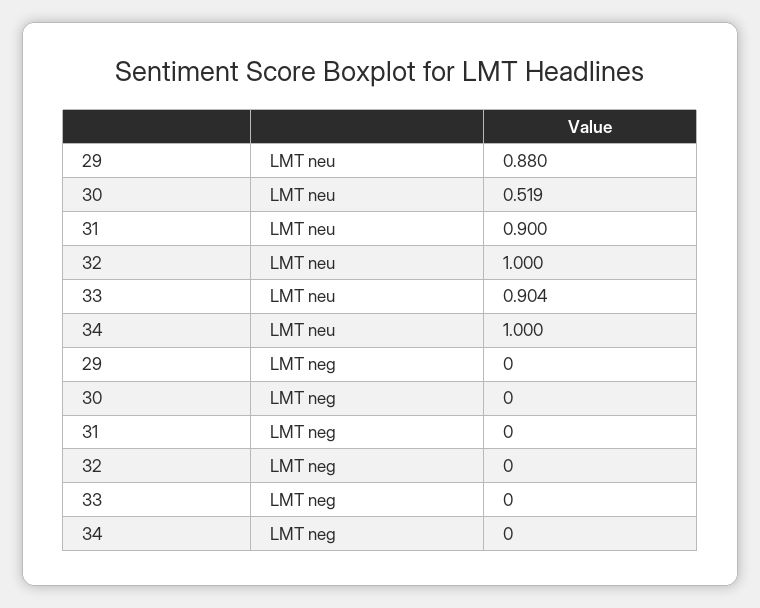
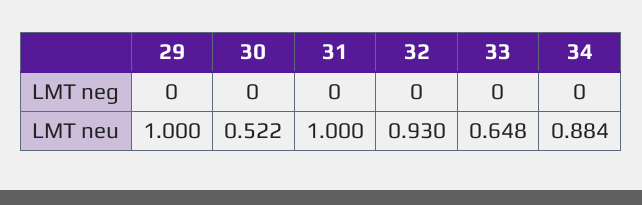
29, LMT neu: 0.88 -> 1
30, LMT neu: 0.519 -> 0.522
31, LMT neu: 0.9 -> 1
32, LMT neu: 1 -> 0.93
33, LMT neu: 0.904 -> 0.648
34, LMT neu: 1 -> 0.884

